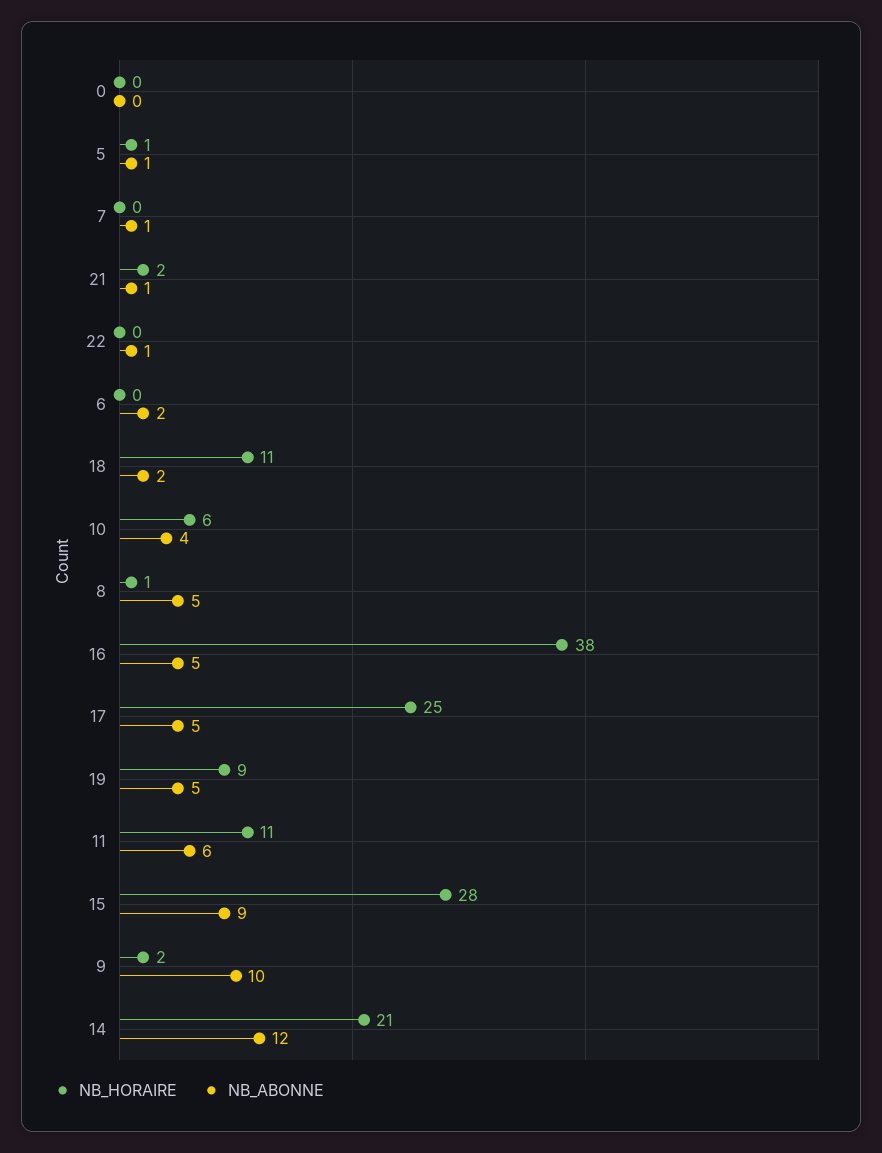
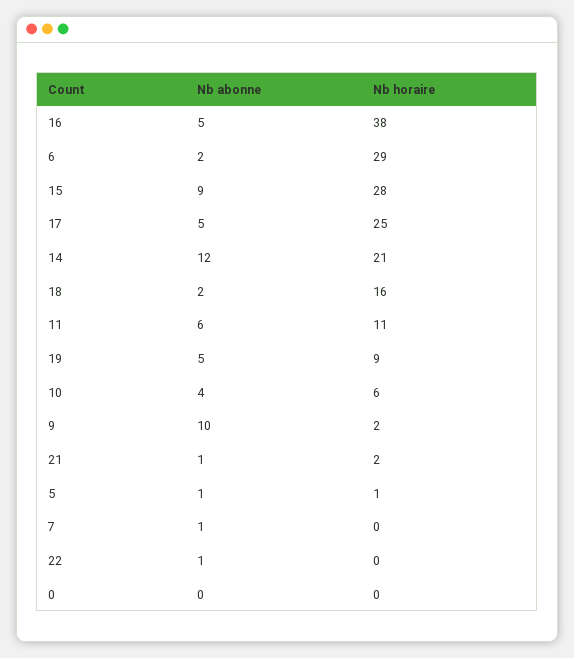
NB_HORAIRE, 6: 0 -> 29
NB_HORAIRE, 18: 11 -> 16
NB_HORAIRE, 8: 1 -> none
NB_ABONNE, 8: 5 -> none

